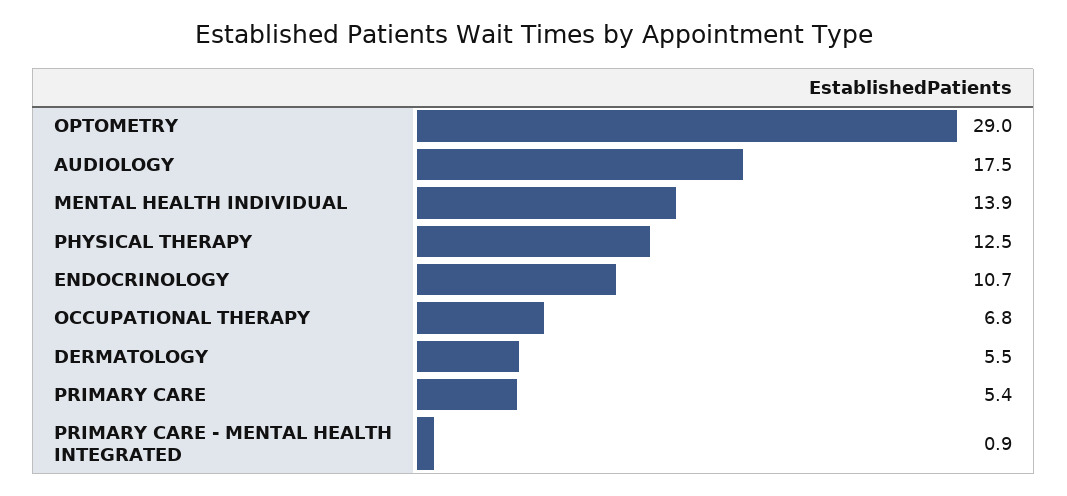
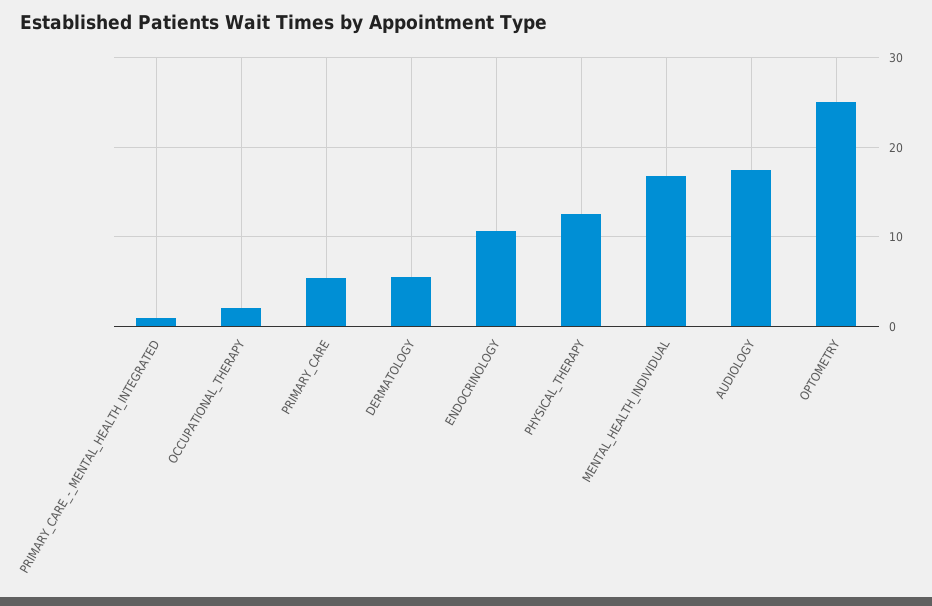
OPTOMETRY: 29 -> 25
MENTAL HEALTH INDIVIDUAL: 13.9 -> 17
OCCUPATIONAL THERAPY: 6.8 -> 2

